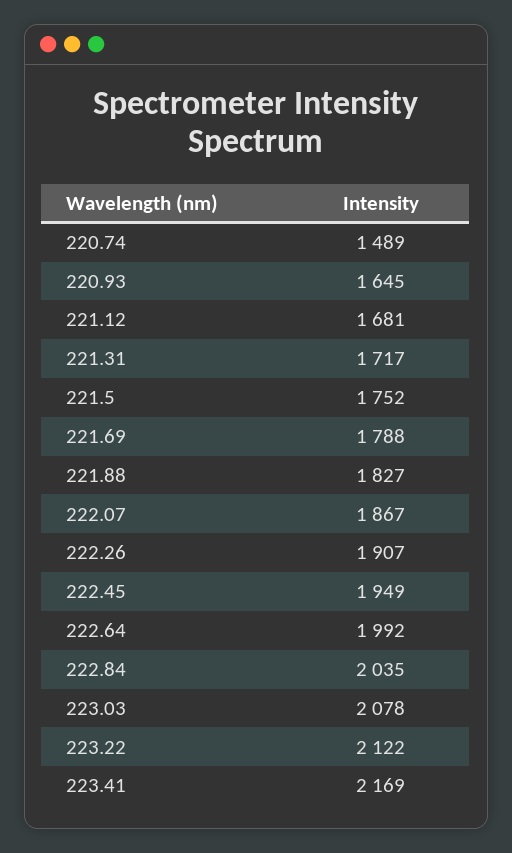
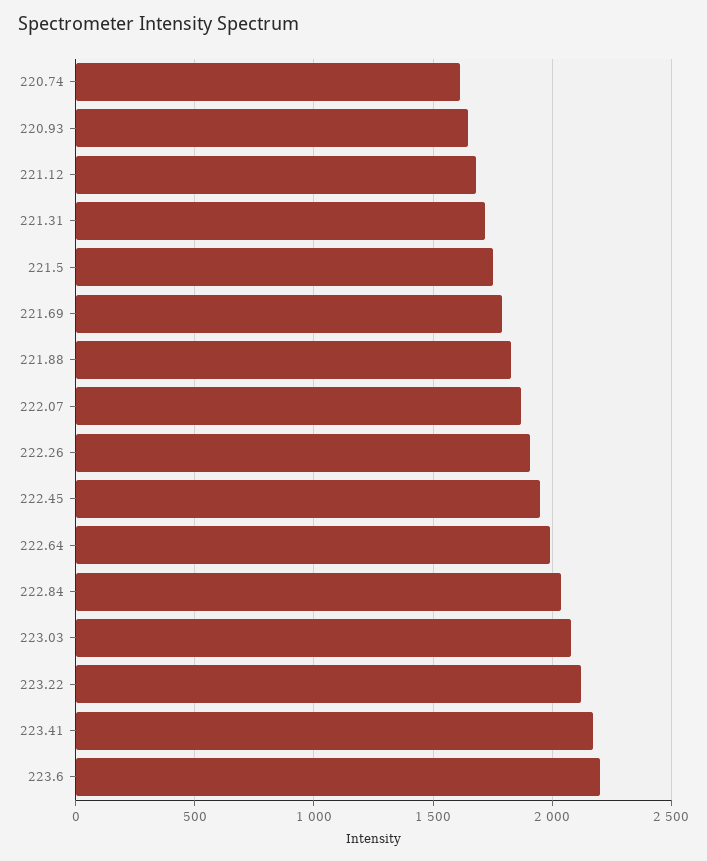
220.74: 1489 -> 1600
223.6: none -> 2200

